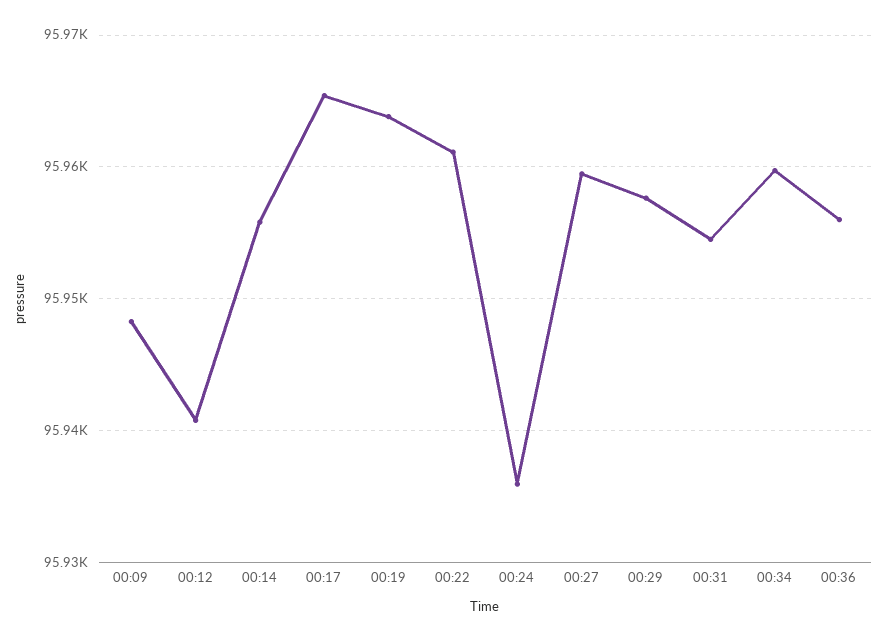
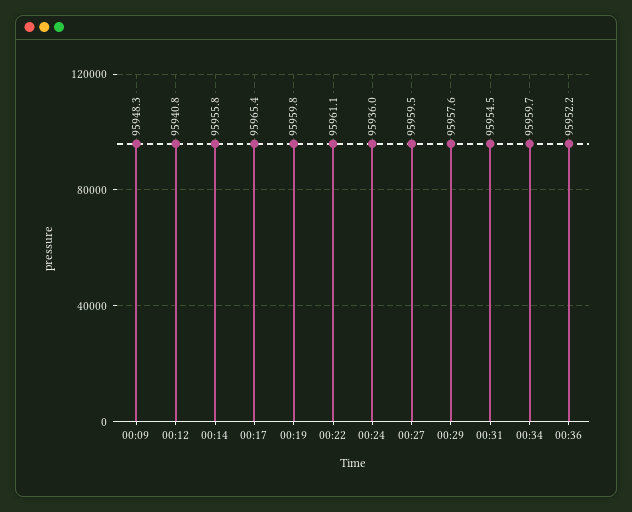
00:19: 95964 -> 95959.8
00:36: 95956 -> 95952.2

